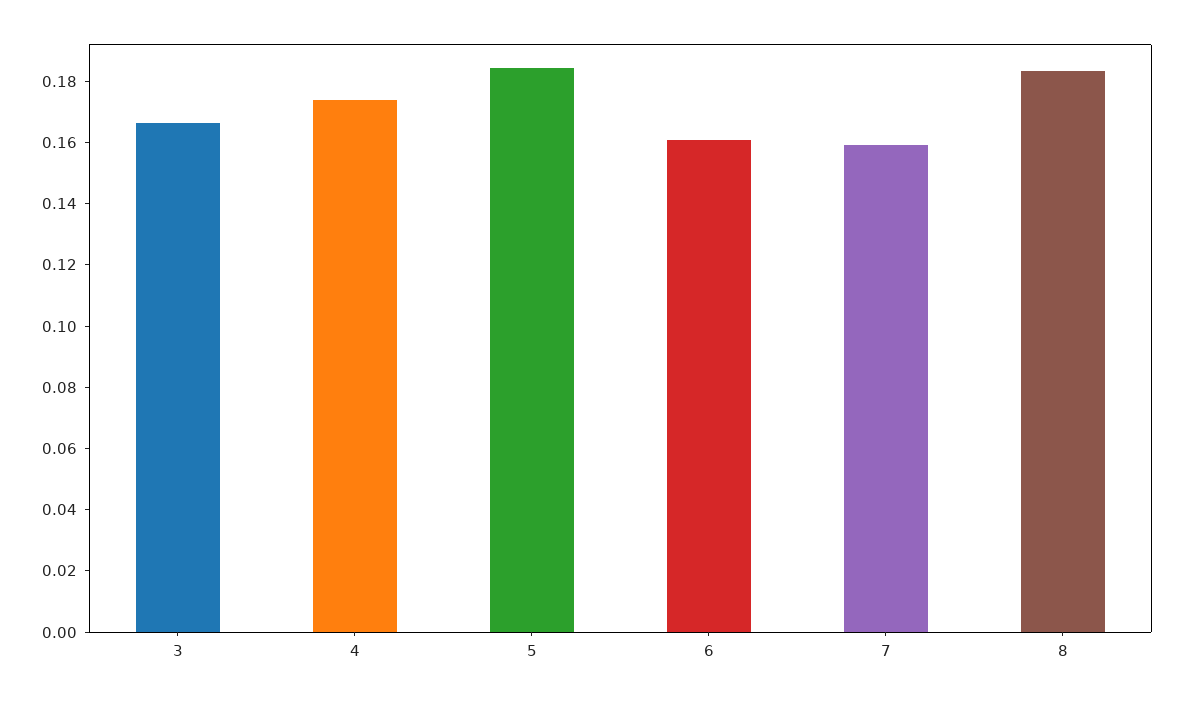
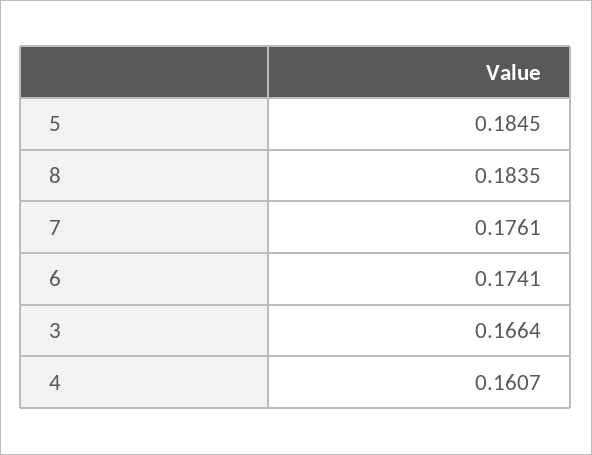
4: 0.175 -> 0.1607
6: 0.16 -> 0.1741
7: 0.16 -> 0.1761

